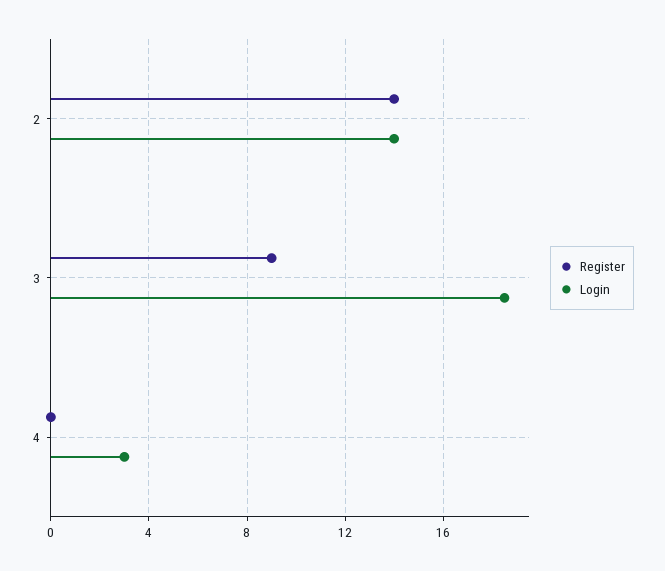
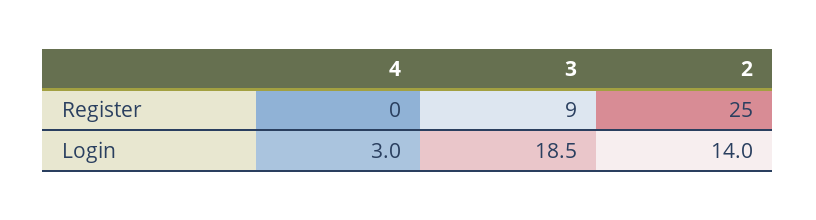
Register, 2: 14 -> 25

